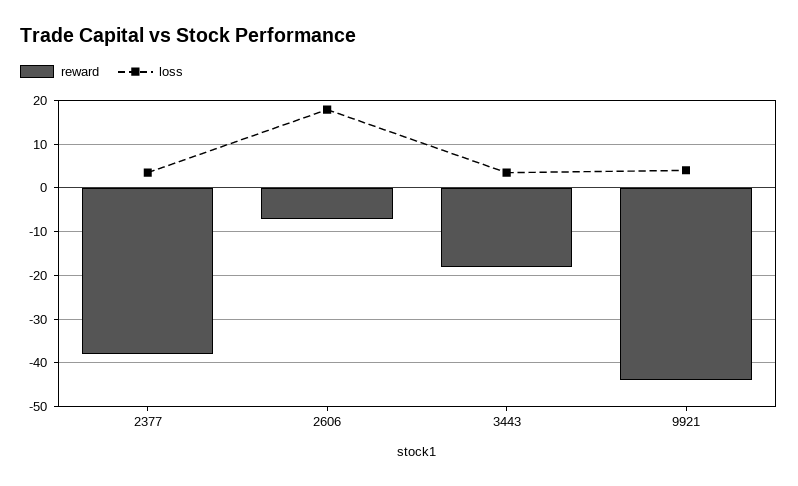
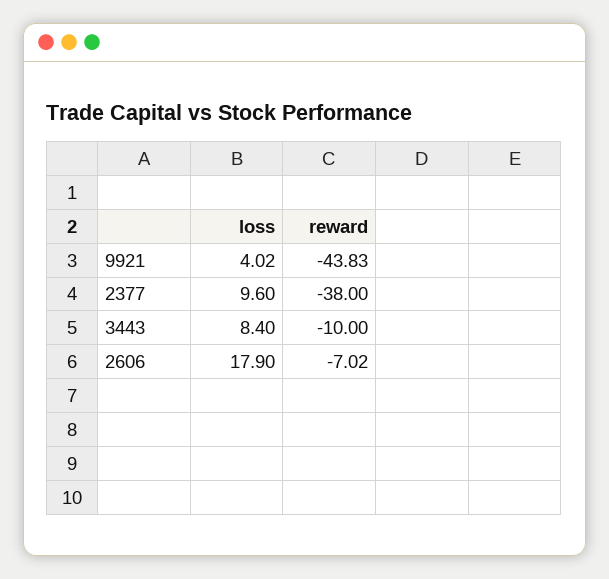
loss, 2377: 4 -> 9.6
reward, 3443: -18 -> -10
loss, 3443: 4 -> 8.4

